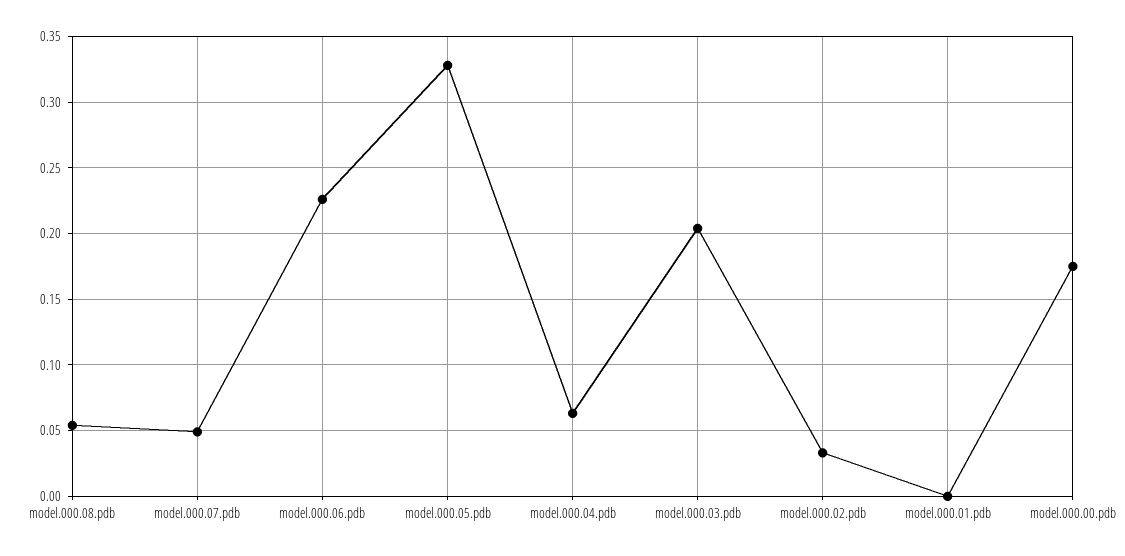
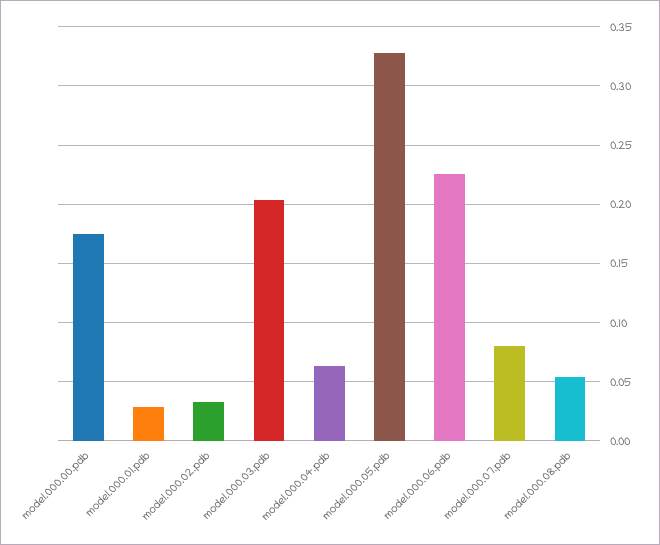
model.000.07.pdb: 0.05 -> 0.08
model.000.01.pdb: 0 -> 0.03

